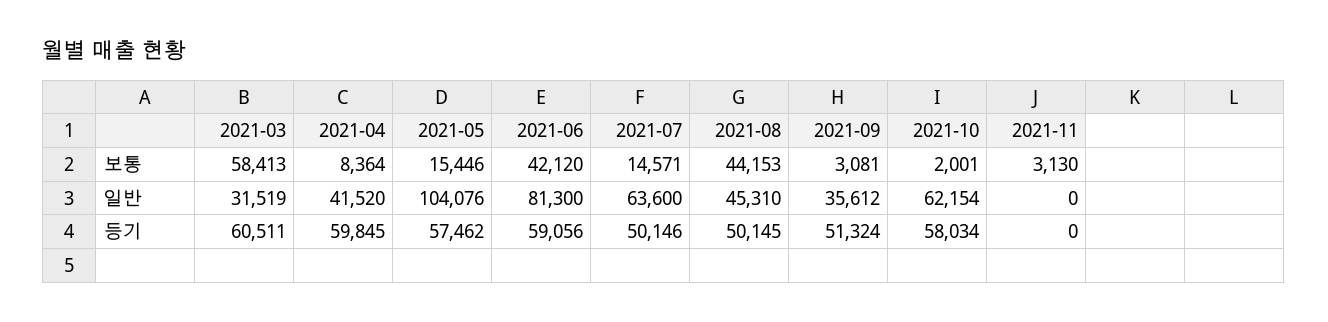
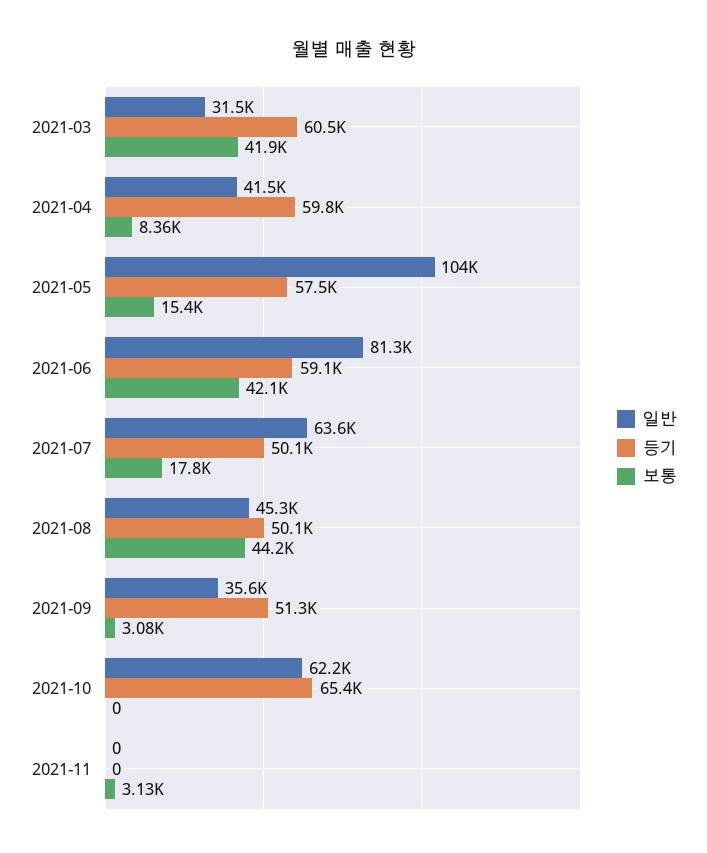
보통, 2021-03: 58413 -> 41900
보통, 2021-07: 14571 -> 17800
보통, 2021-10: 2001 -> 0
등기, 2021-10: 58034 -> 65400

